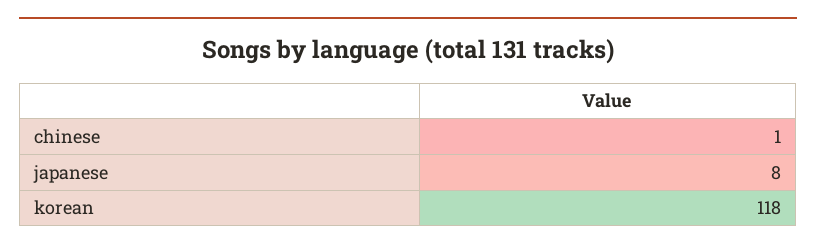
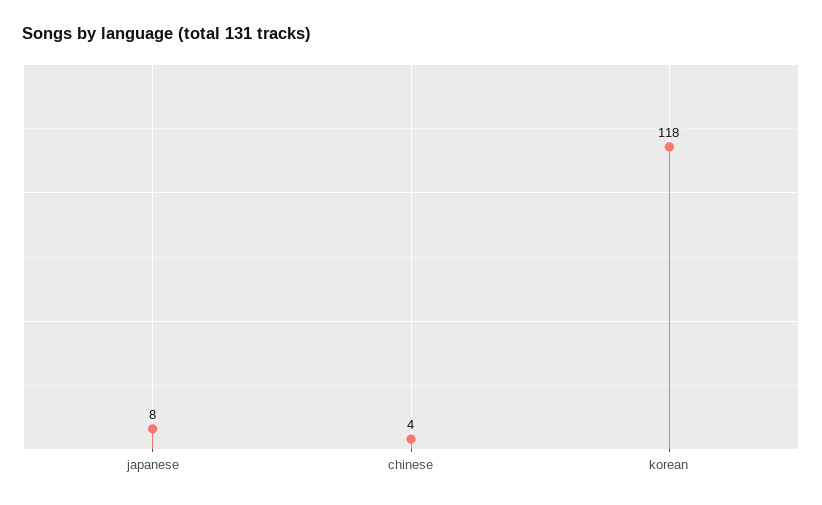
chinese: 1 -> 4

